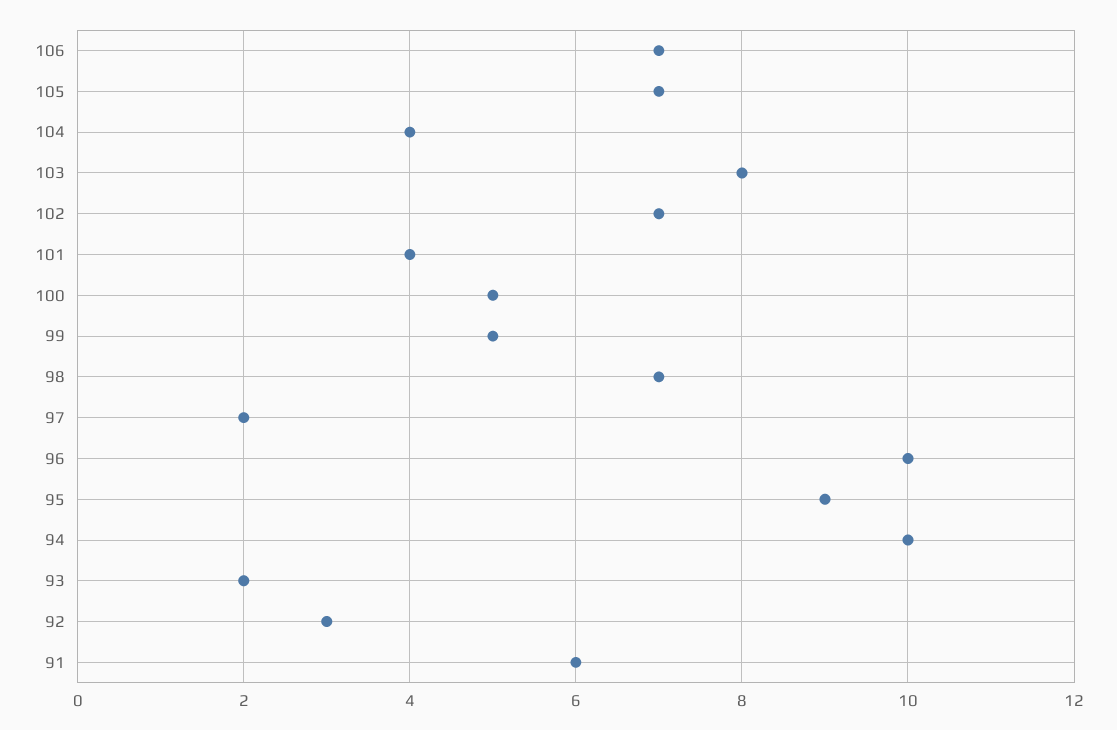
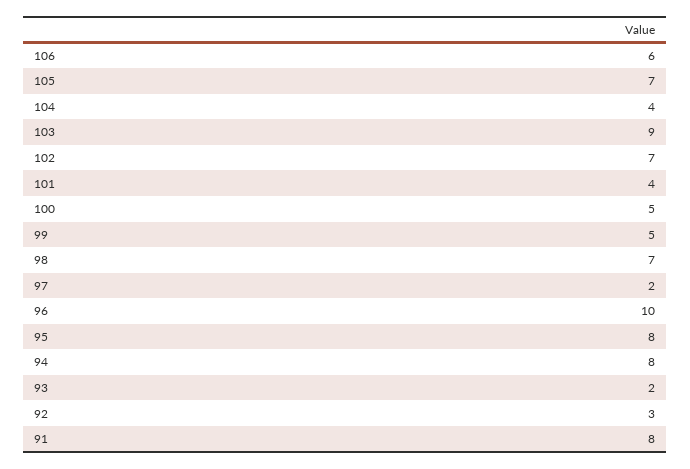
106: 7 -> 6
103: 8 -> 9
95: 9 -> 8
94: 10 -> 8
91: 6 -> 8

